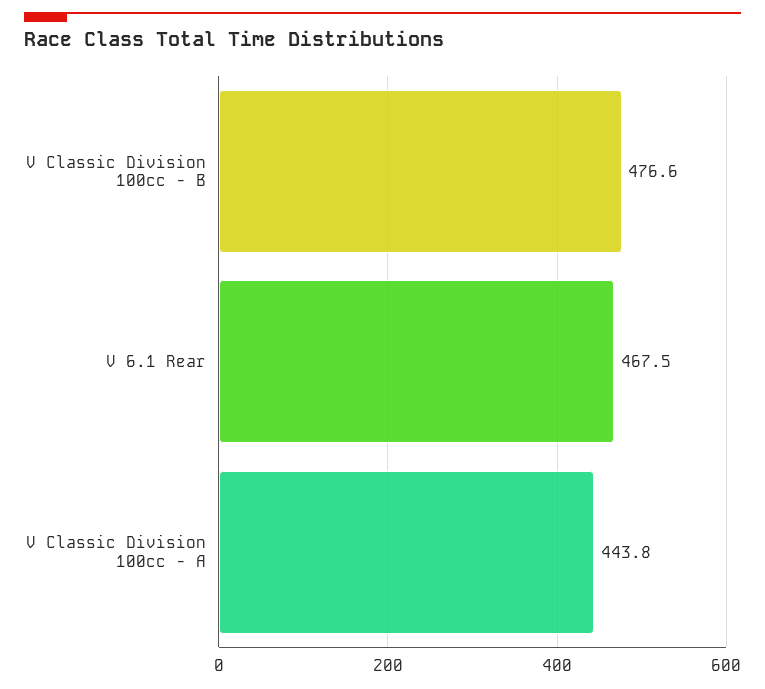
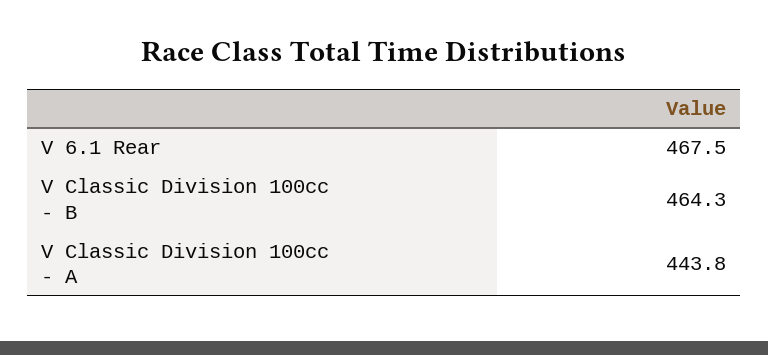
V Classic Division 100cc - B: 476.6 -> 464.3

